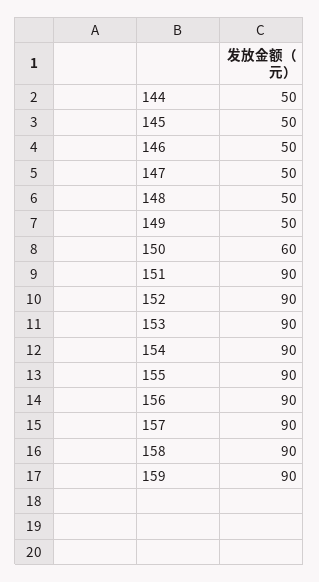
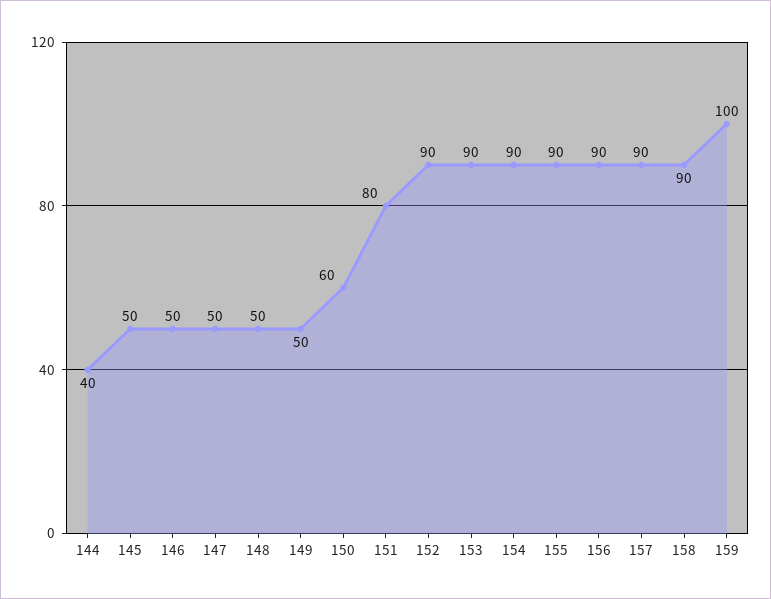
144: 50 -> 40
151: 90 -> 80
159: 90 -> 100

